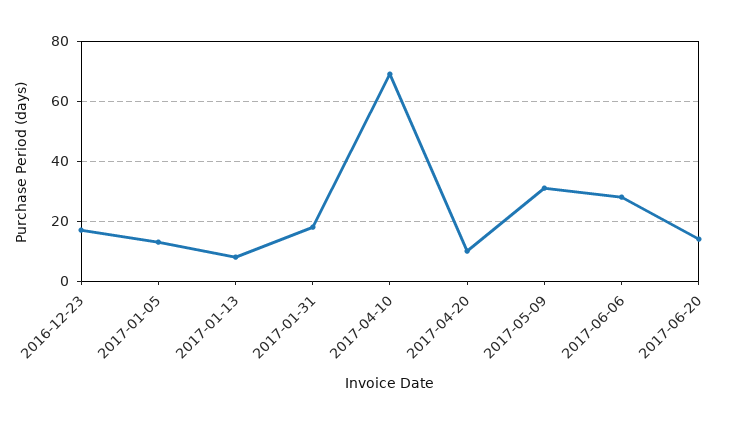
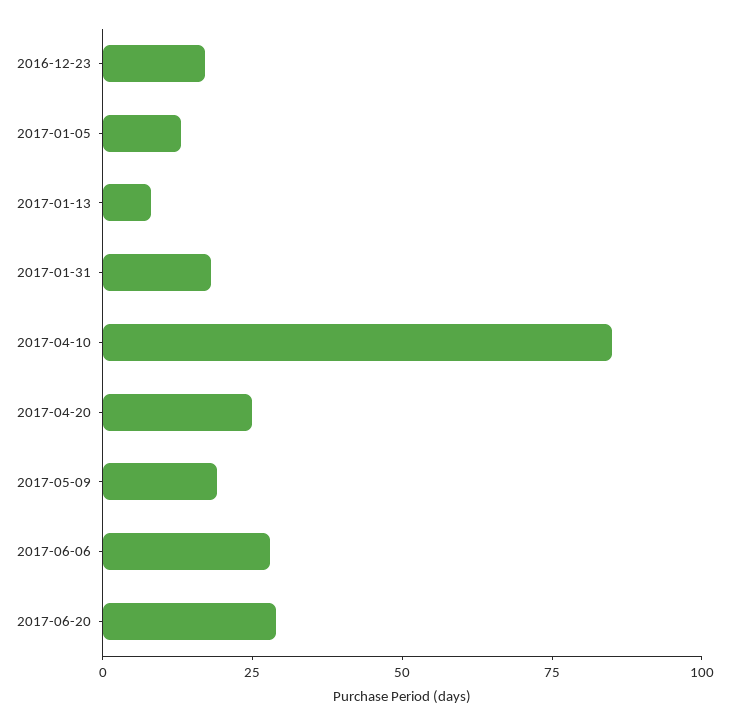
2017-04-10: 70 -> 85
2017-04-20: 10 -> 25
2017-05-09: 30 -> 20
2017-06-20: 15 -> 30

